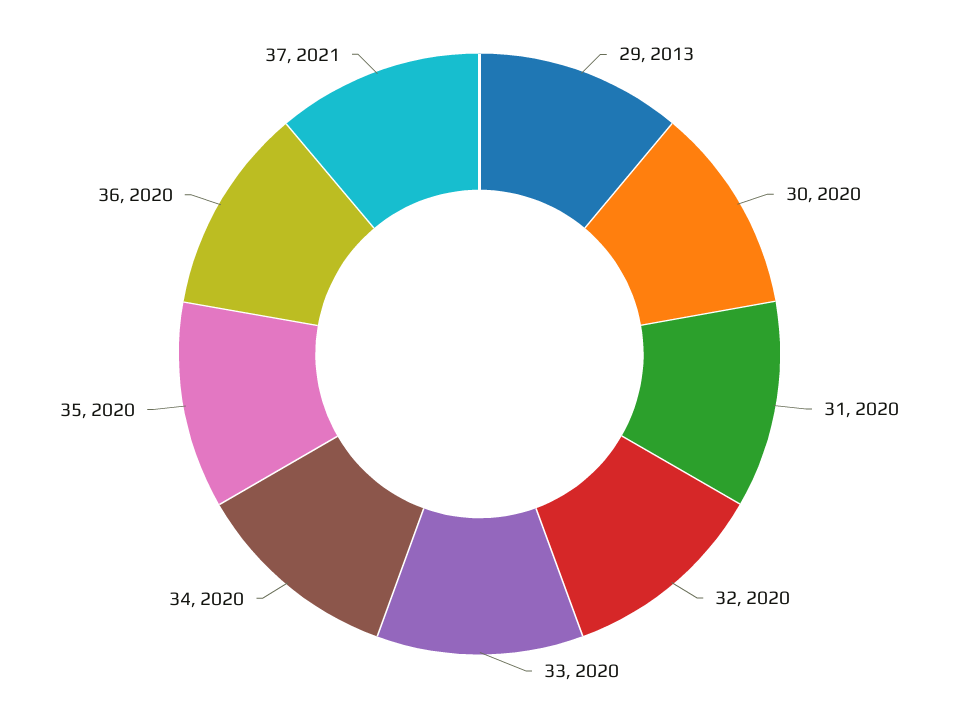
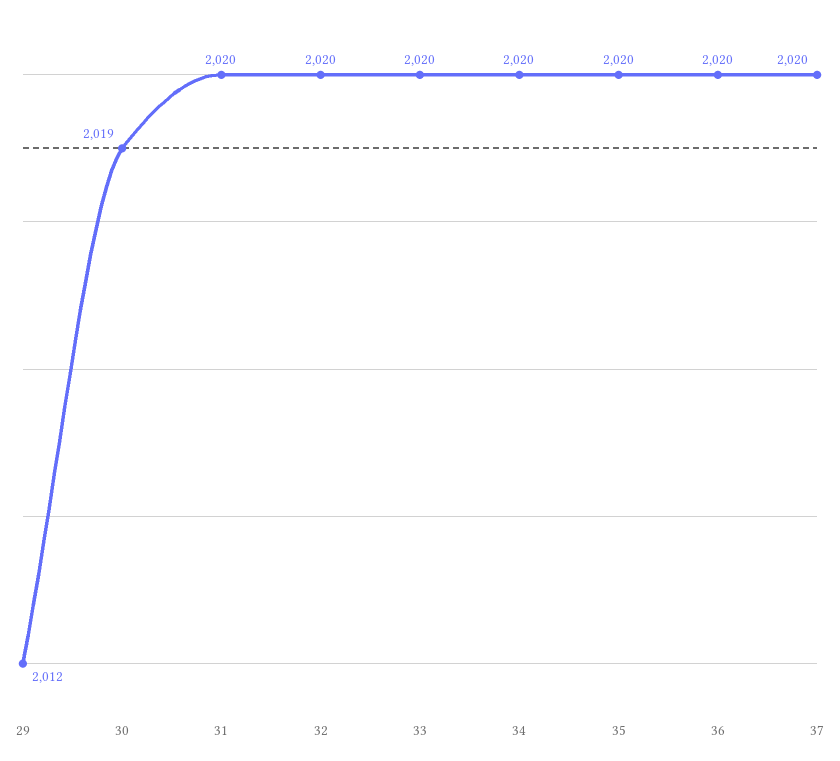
29: 2013 -> 2012
30: 2020 -> 2019
37: 2021 -> 2020

